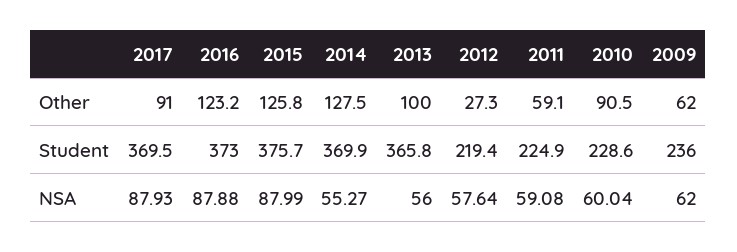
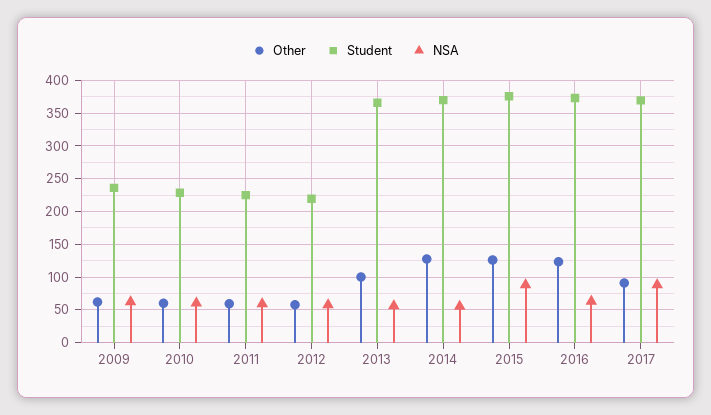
Other, 2012: 27.3 -> 60
Other, 2010: 90.5 -> 60
NSA, 2016: 87.88 -> 60

